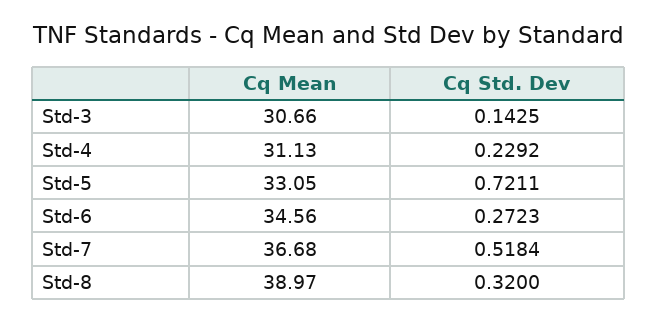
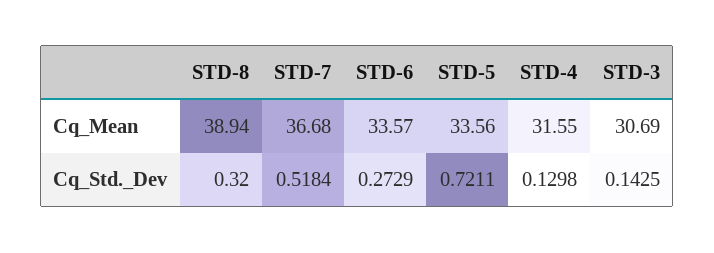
Cq Mean, Std-3: 30.66 -> 30.69
Cq Mean, Std-4: 31.13 -> 31.55
Cq Std. Dev, Std-4: 0.2292 -> 0.1298
Cq Mean, Std-5: 33.05 -> 33.56
Cq Mean, Std-6: 34.56 -> 33.57
Cq Std. Dev, Std-6: 0.2723 -> 0.2729
Cq Mean, Std-8: 38.97 -> 38.94

